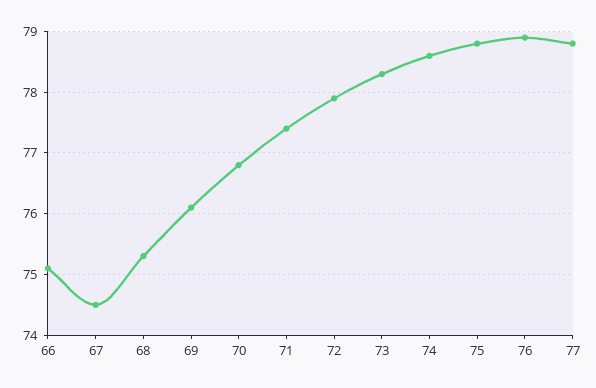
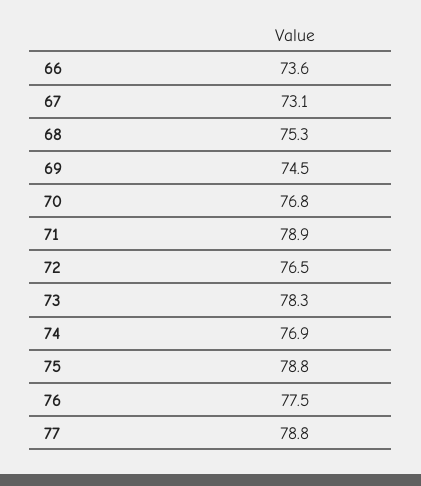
66: 75.1 -> 73.6
67: 74.5 -> 73.1
69: 76.1 -> 74.5
71: 77.4 -> 78.9
72: 77.9 -> 76.5
74: 78.6 -> 76.9
76: 78.9 -> 77.5

